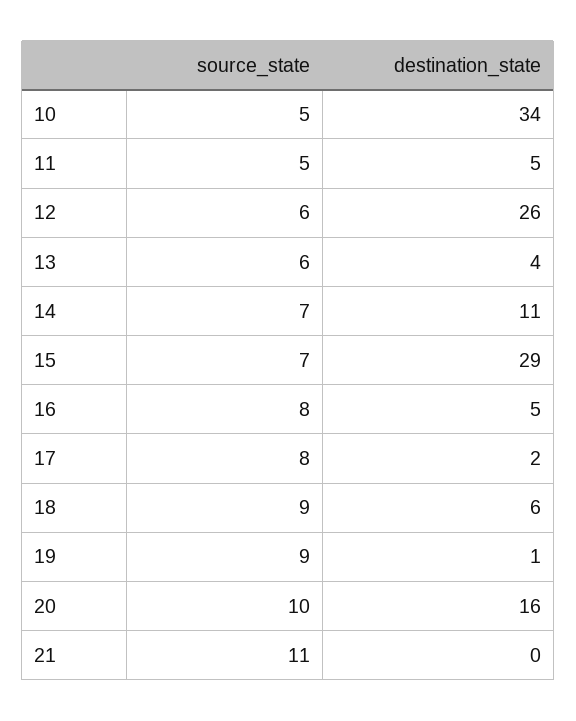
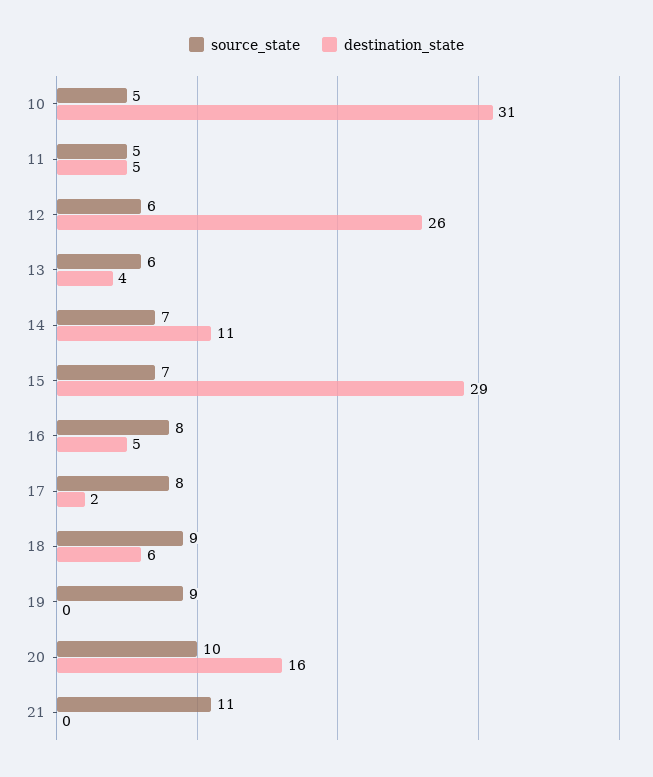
destination_state, 10: 34 -> 31
destination_state, 19: 1 -> 0

